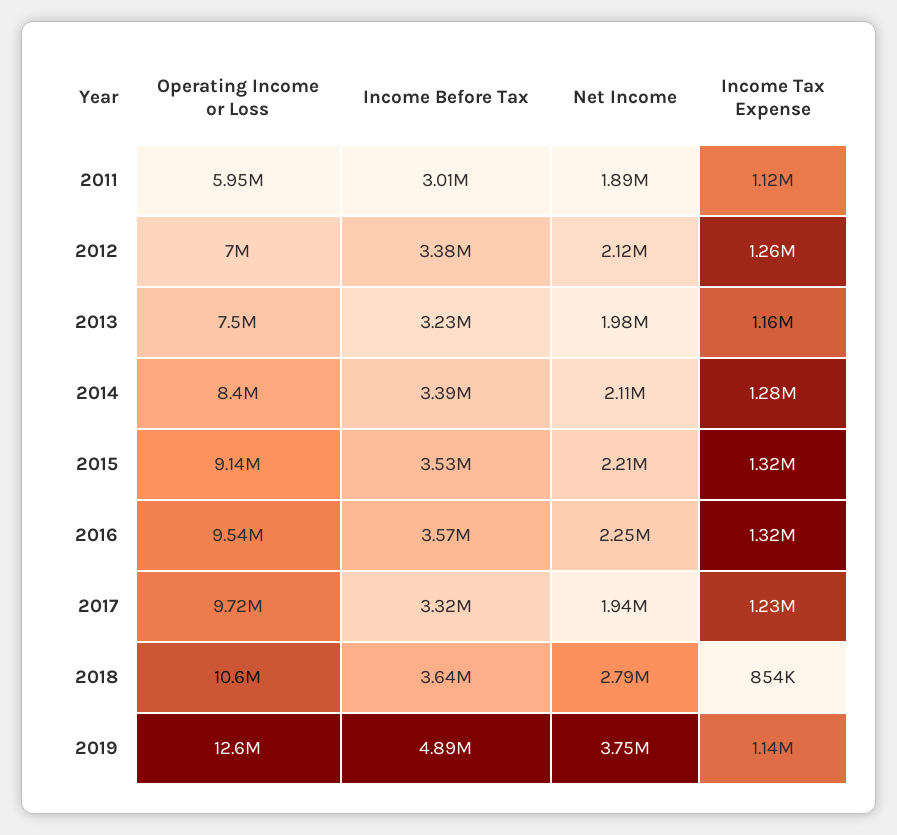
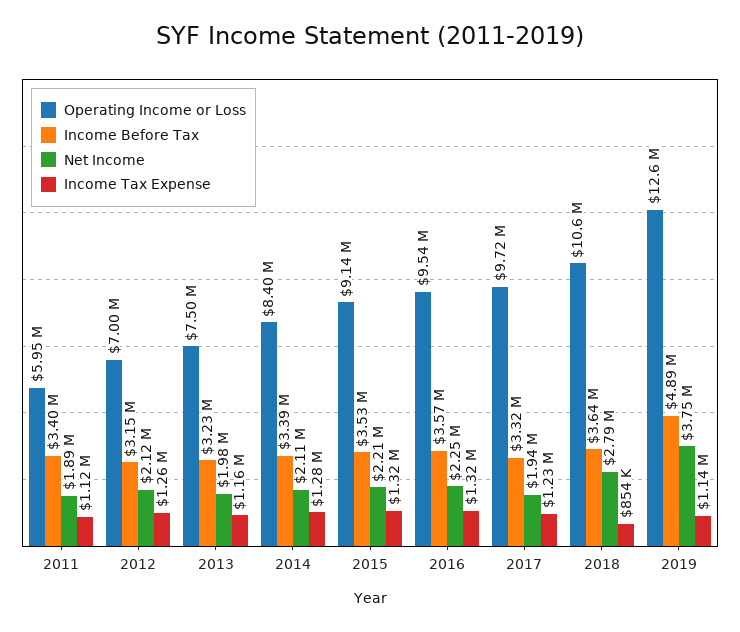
Income Before Tax, 2011: 3010000 -> 3400000
Income Before Tax, 2012: 3380000 -> 3150000

